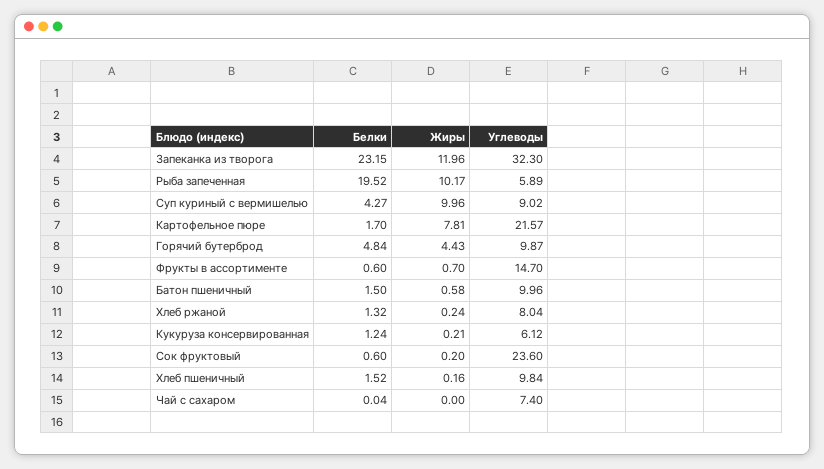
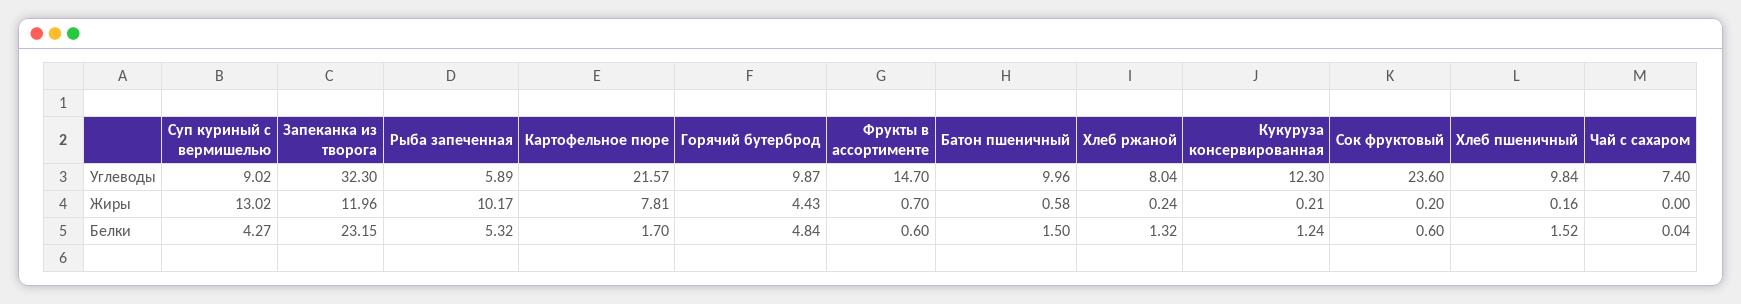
Белки, Рыба запеченная: 19.52 -> 5.32
Жиры, Суп куриный с вермишелью: 9.96 -> 13.02
Углеводы, Кукуруза консервированная: 6.12 -> 12.3

